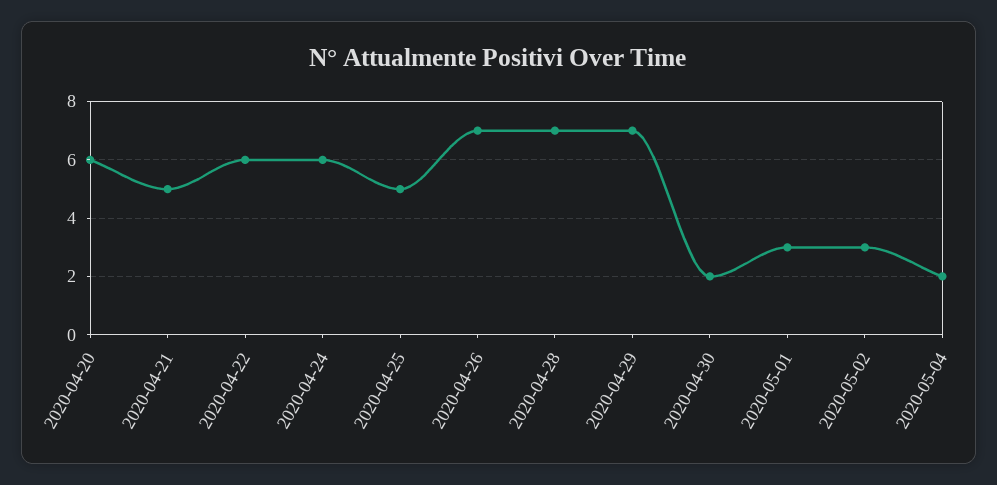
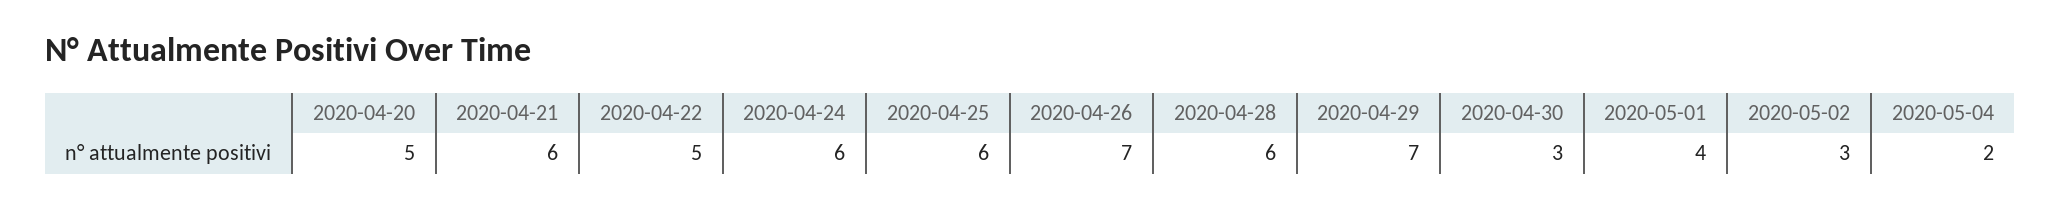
2020-04-20: 6 -> 5
2020-04-21: 5 -> 6
2020-04-22: 6 -> 5
2020-04-25: 5 -> 6
2020-04-28: 7 -> 6
2020-04-30: 2 -> 3
2020-05-01: 3 -> 4

